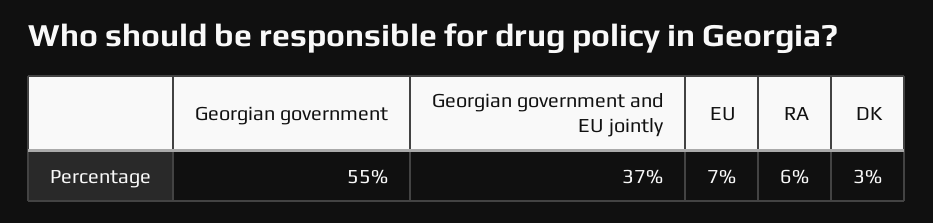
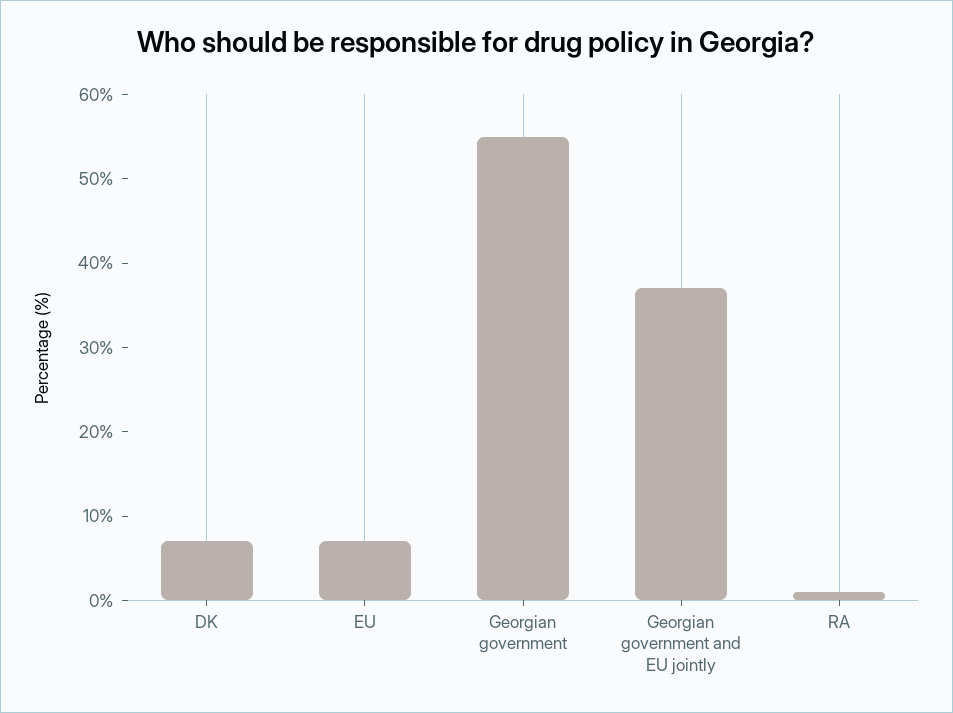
RA: 6 -> 1
DK: 3 -> 7

